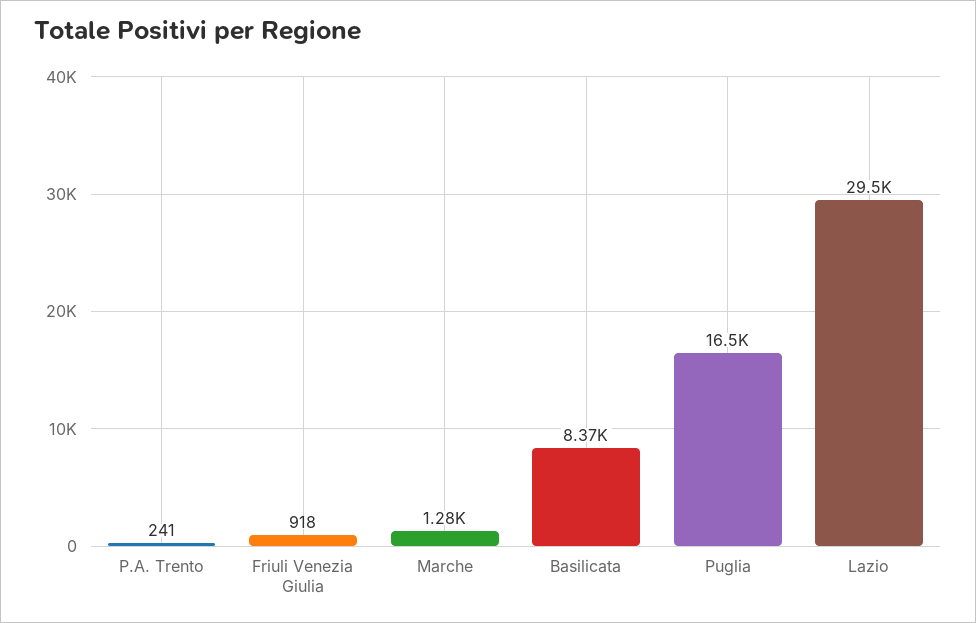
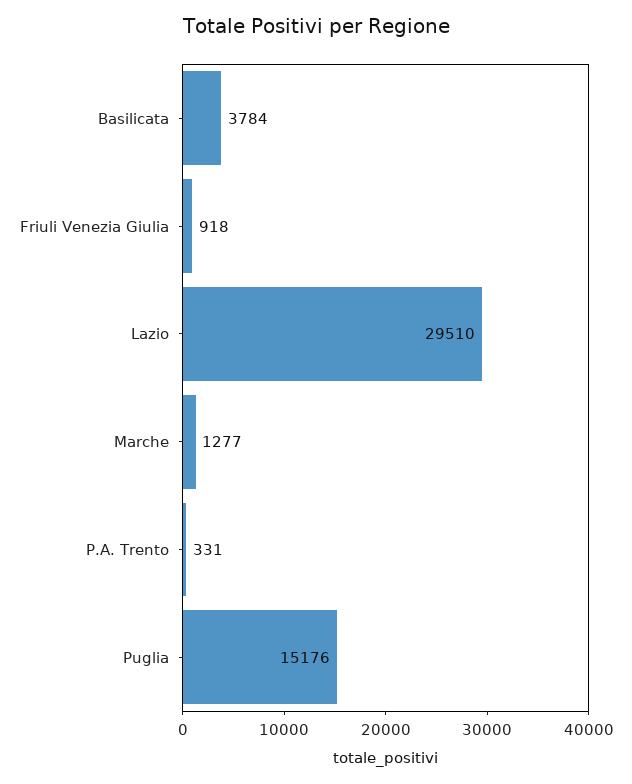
P.A. Trento: 241 -> 331
Basilicata: 8370 -> 3784
Puglia: 16500 -> 15176

